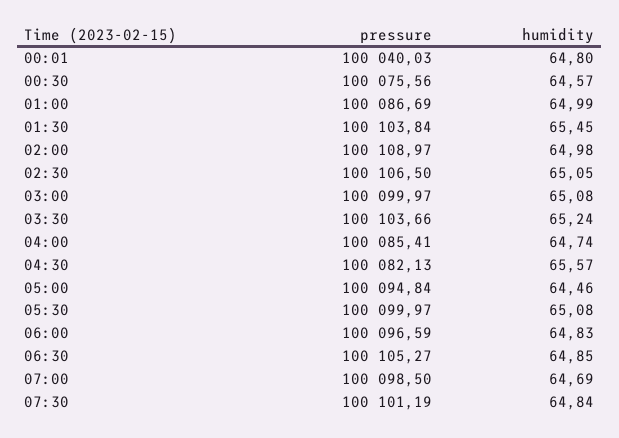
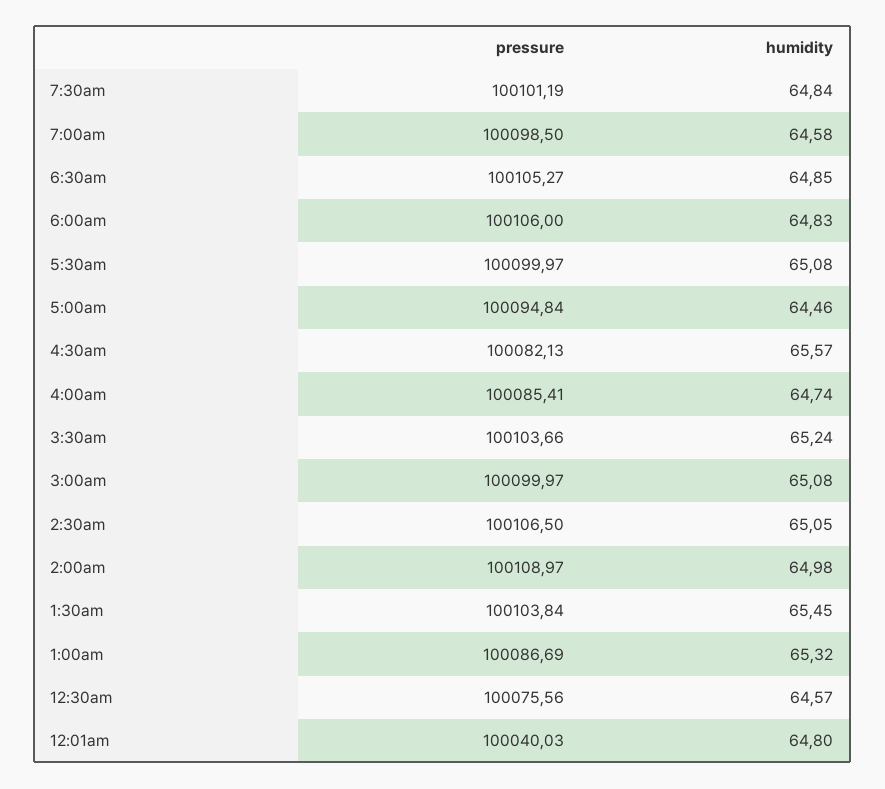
humidity, 01:00: 64.99 -> 65.32
pressure, 06:00: 100096.59 -> 100106
humidity, 07:00: 64.69 -> 64.58

